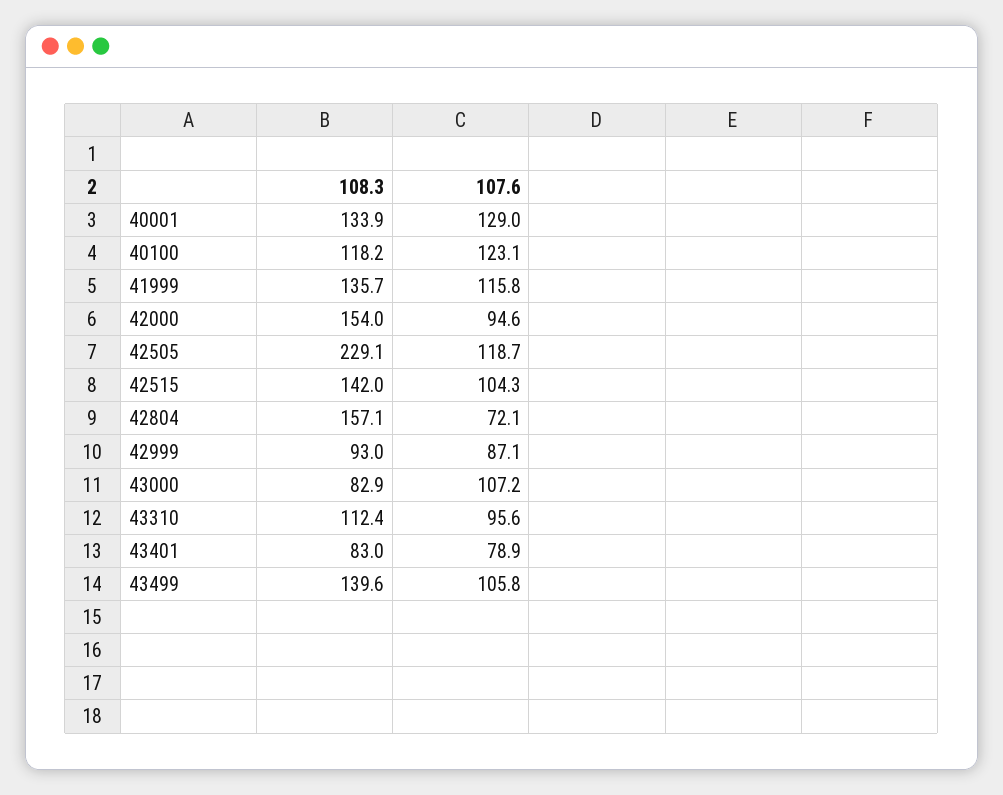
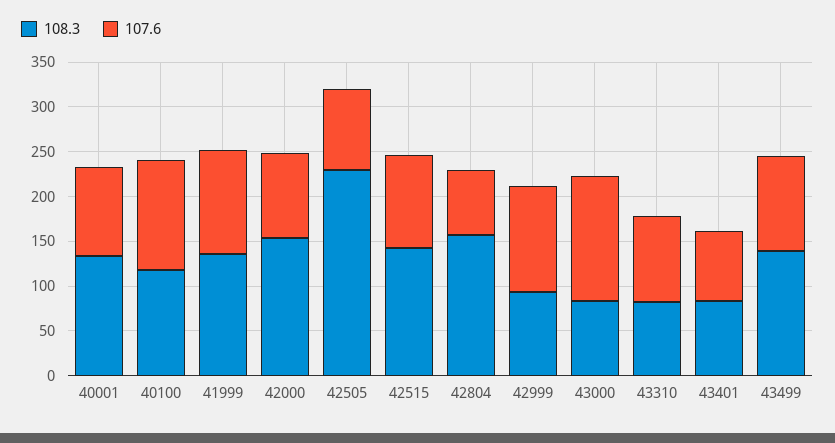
107.6, 40001: 129 -> 100
107.6, 42505: 118.7 -> 90
107.6, 42999: 87.1 -> 120
107.6, 43000: 107.2 -> 140
108.3, 43310: 112.4 -> 80

